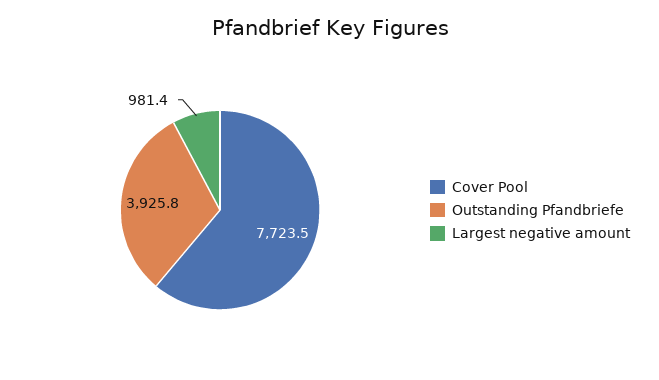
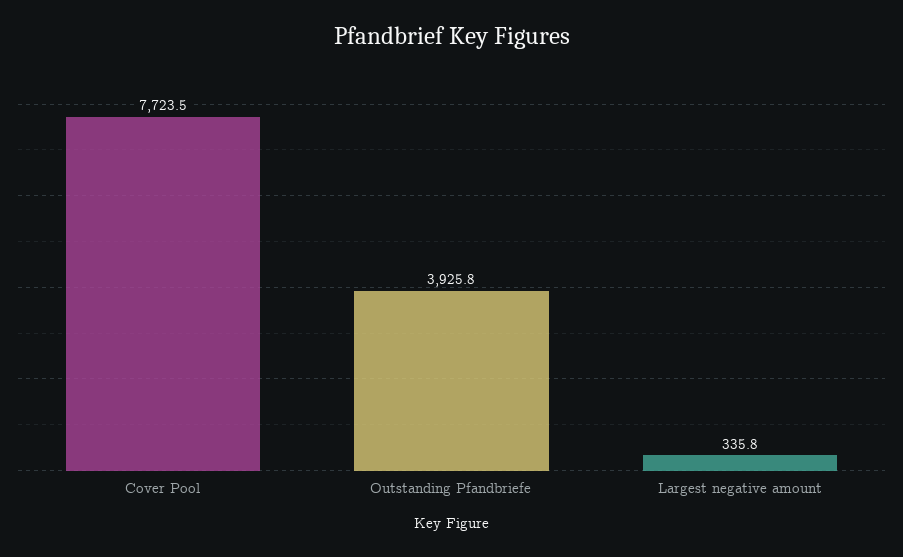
Largest negative amount: 981.4 -> 335.8

